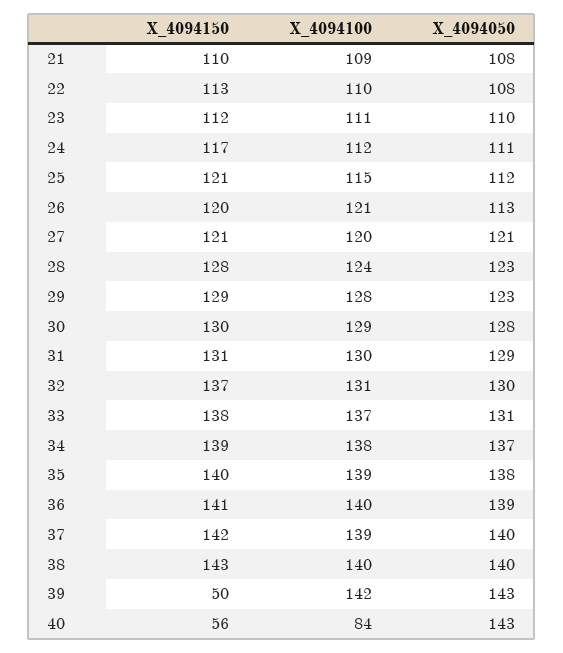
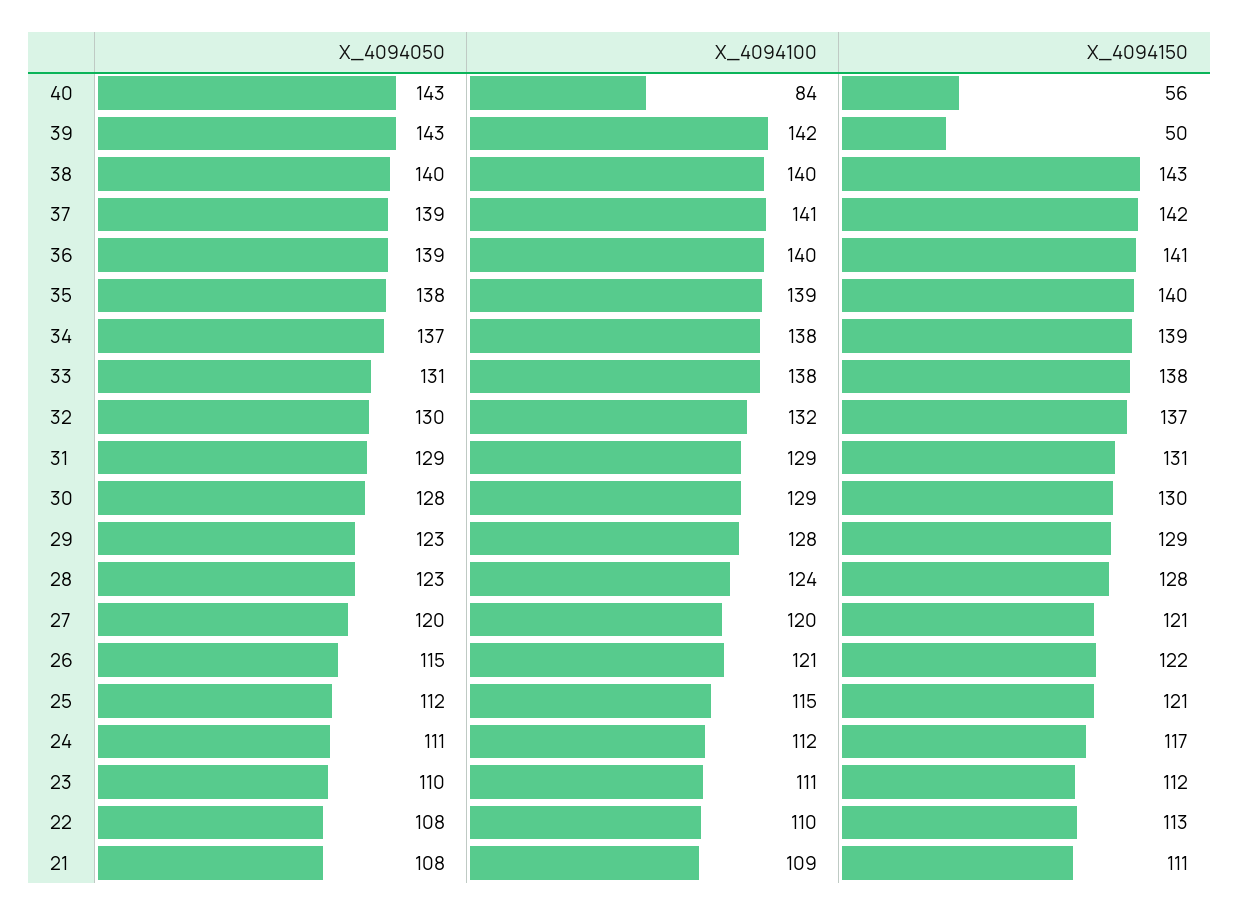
X_4094150, 21: 110 -> 111
X_4094150, 26: 120 -> 122
X_4094050, 26: 113 -> 115
X_4094050, 27: 121 -> 120
X_4094100, 31: 130 -> 129
X_4094100, 32: 131 -> 132
X_4094100, 33: 137 -> 138
X_4094100, 37: 139 -> 141
X_4094050, 37: 140 -> 139

